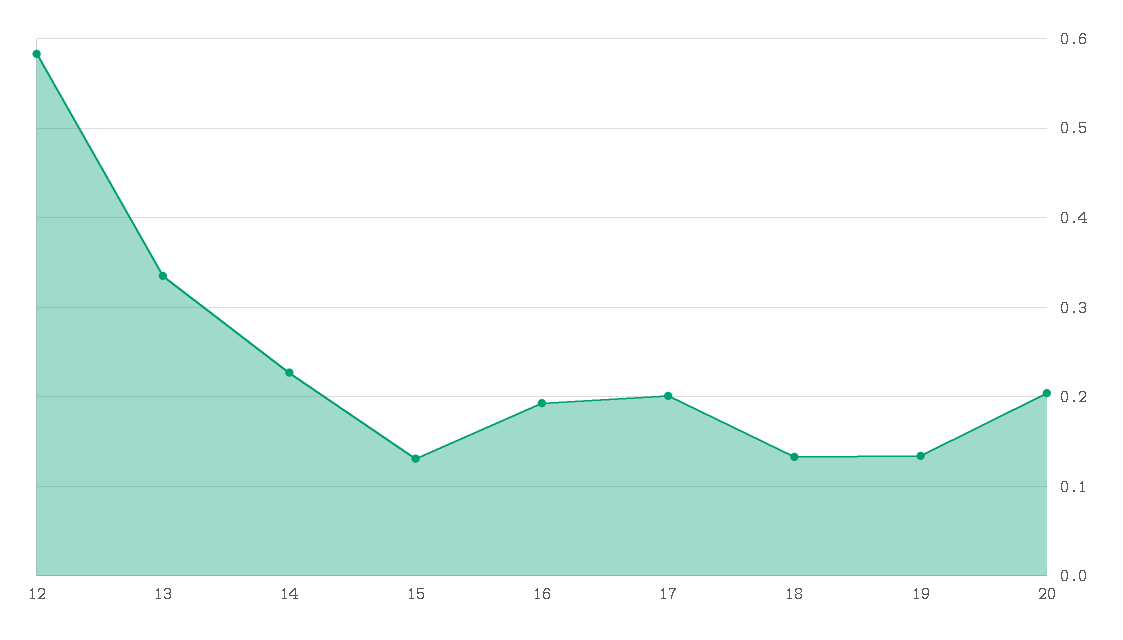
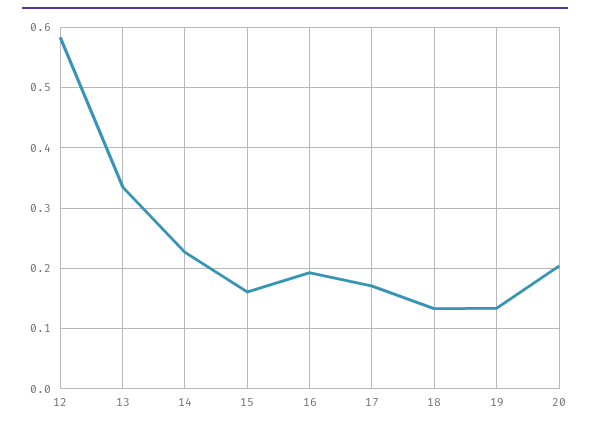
15: 0.13 -> 0.16
17: 0.2 -> 0.17

